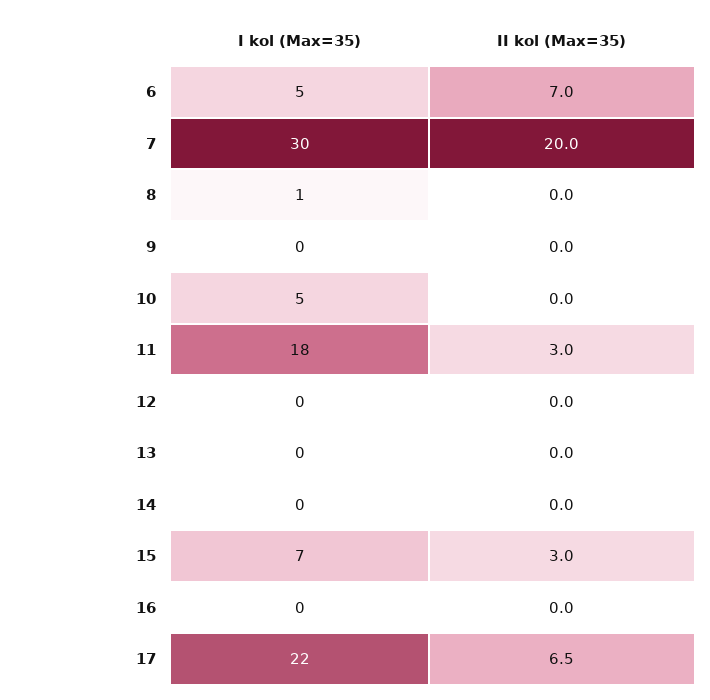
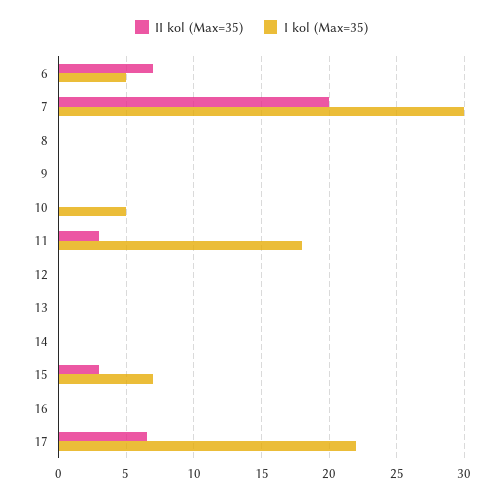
I kol (Max=35), 8: 1 -> 0

